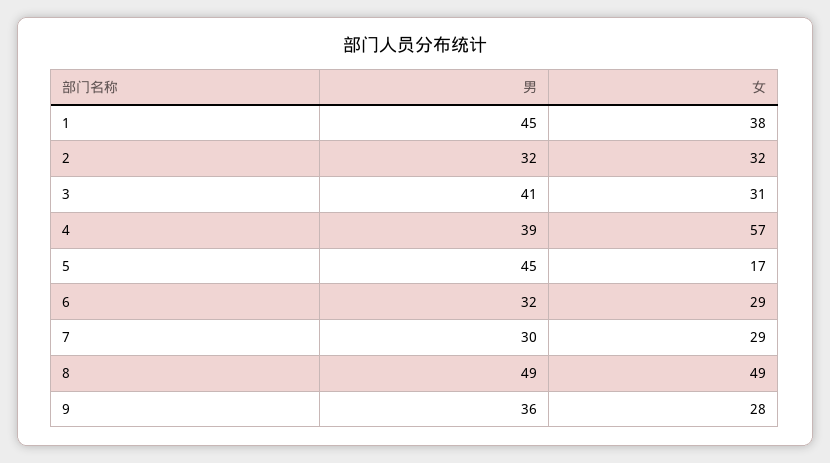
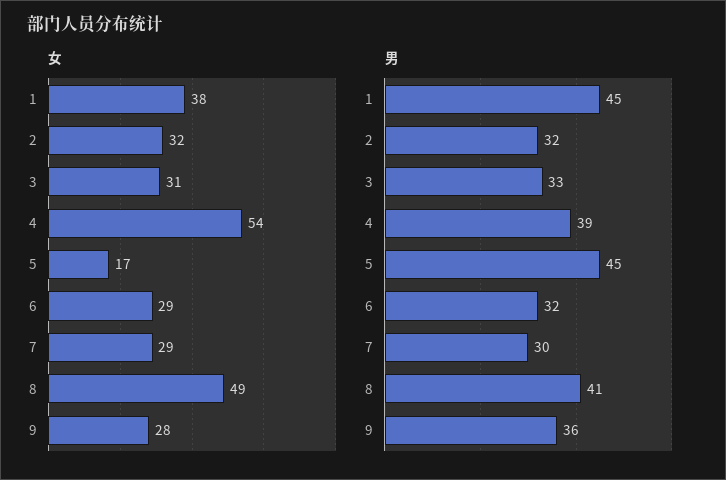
男, 3: 41 -> 33
女, 4: 57 -> 54
男, 8: 49 -> 41

